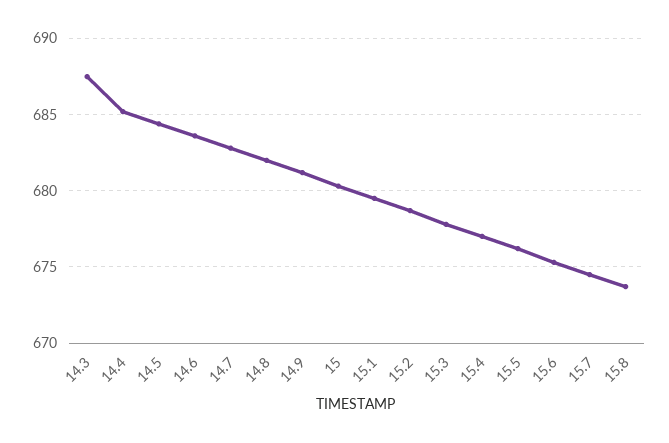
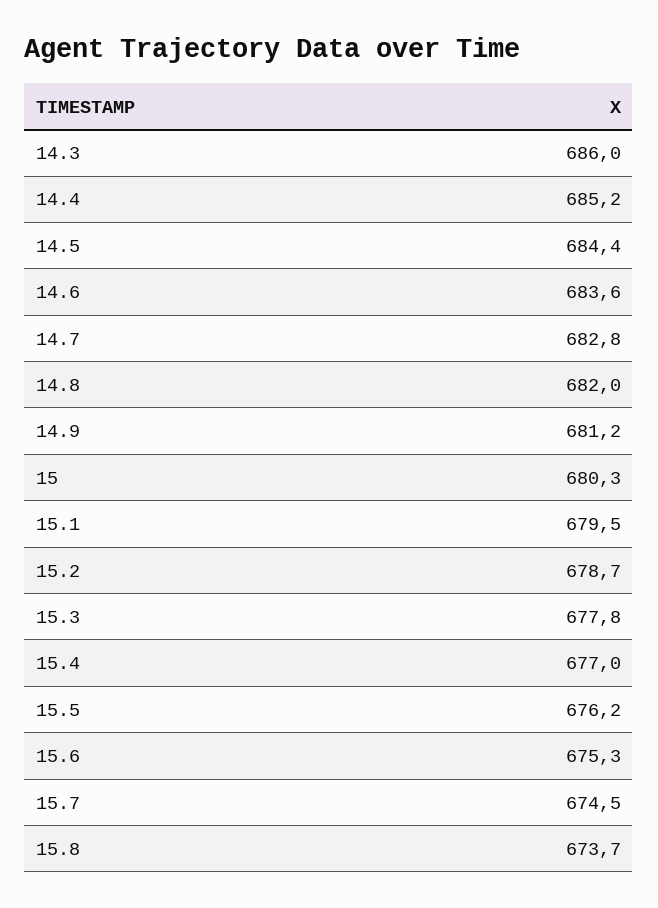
14.3: 687.5 -> 686

